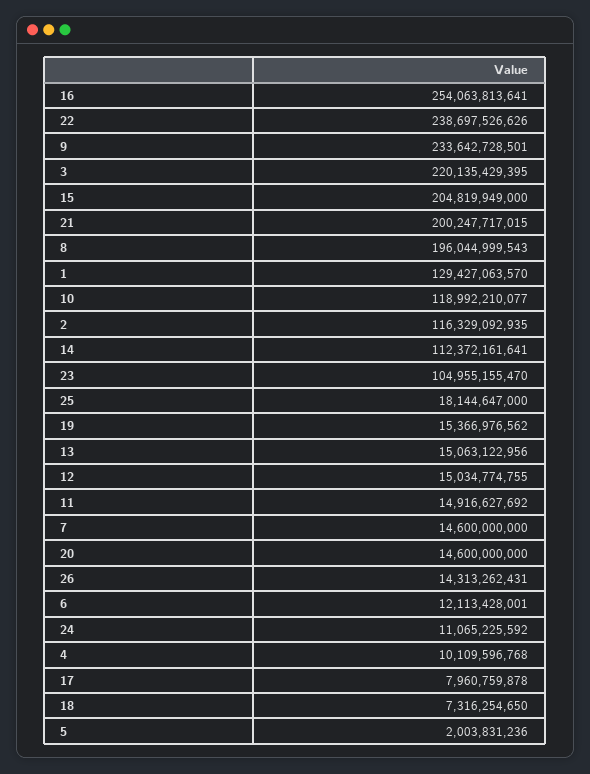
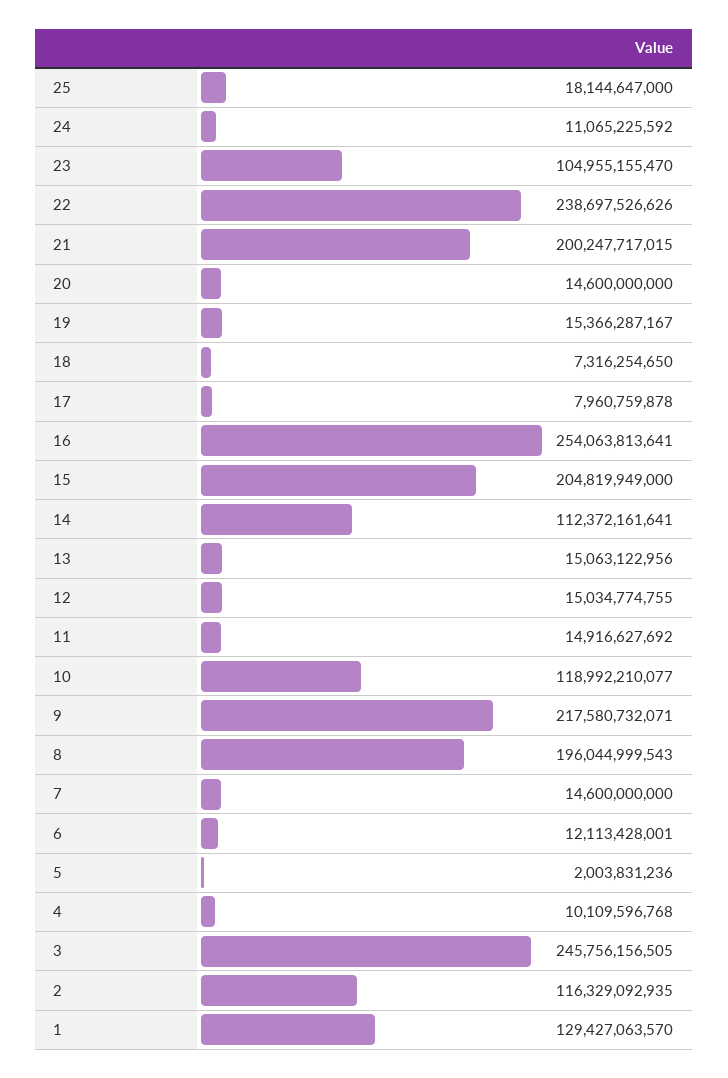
9: 233642728501 -> 217580732071
3: 220135429395 -> 245756156505
19: 15366976562 -> 15366287167
26: 14313262431 -> none

